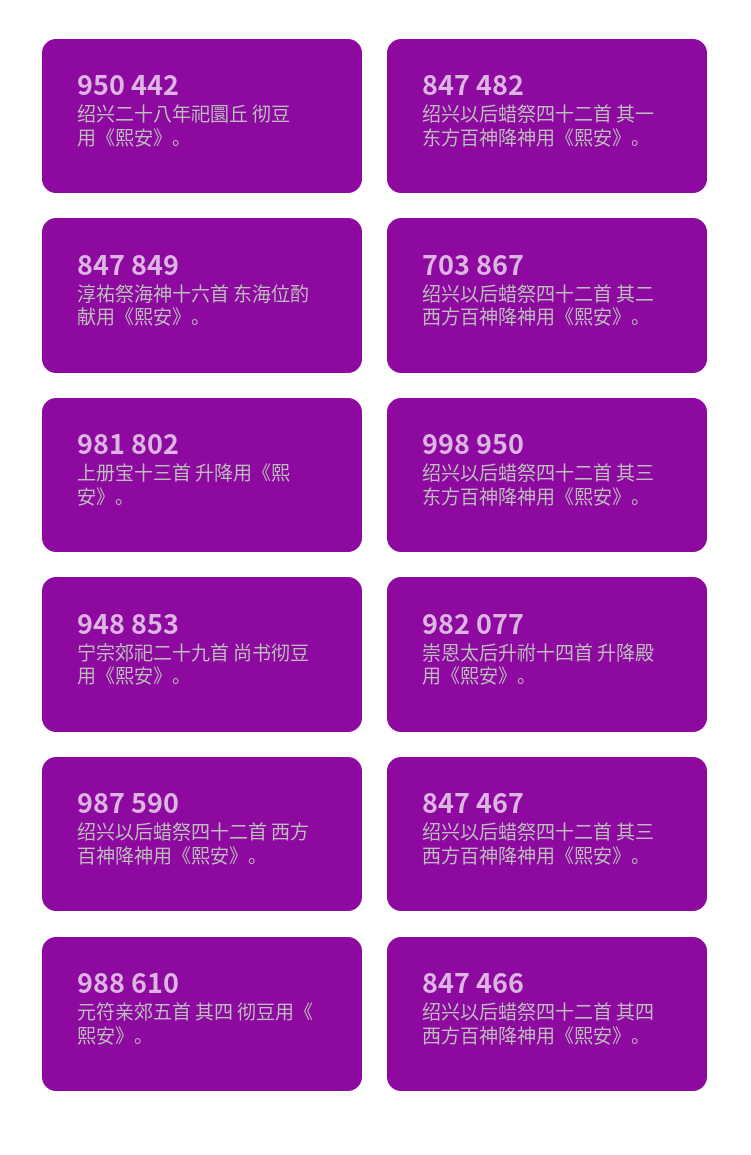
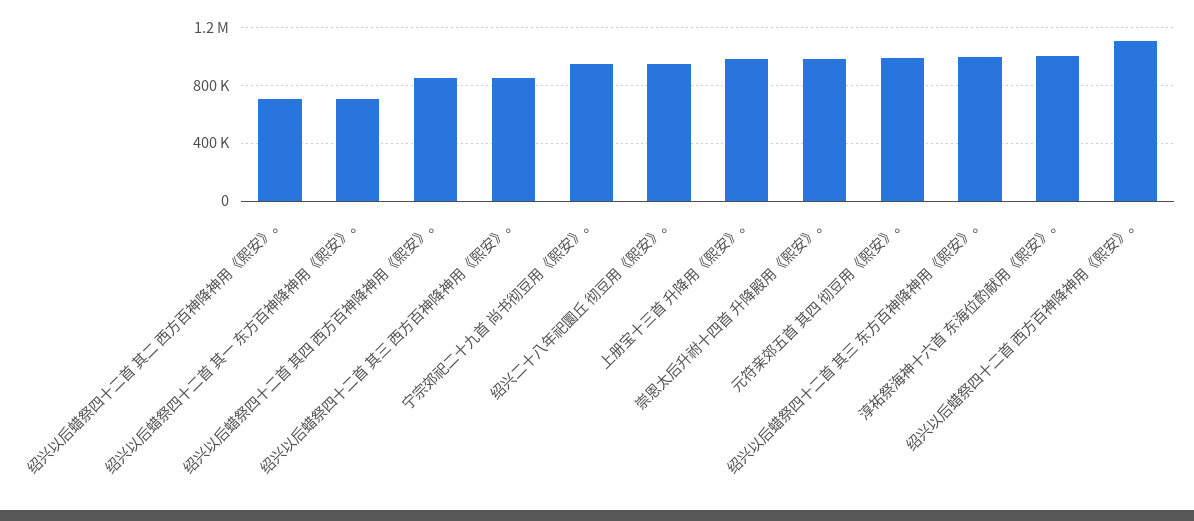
绍兴以后蜡祭四十二首 其一 东方百神降神用《熙安》。: 847482 -> 700000
淳祐祭海神十六首 东海位酌献用《熙安》。: 847849 -> 1000000
绍兴以后蜡祭四十二首 西方百神降神用《熙安》。: 987590 -> 1100000

